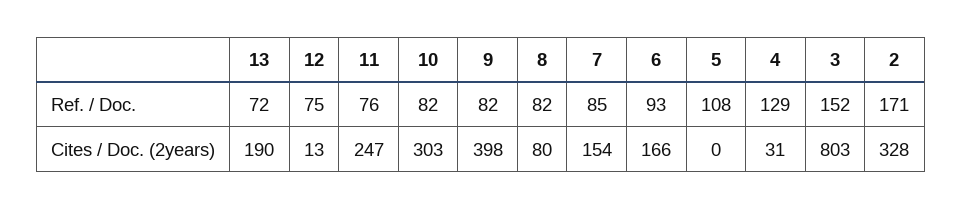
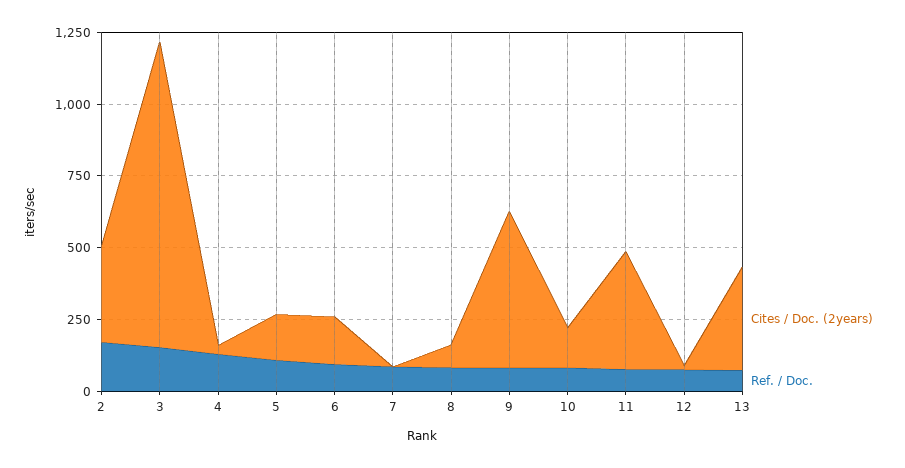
Cites / Doc. (2years), 13: 190 -> 350
Cites / Doc. (2years), 11: 247 -> 400
Cites / Doc. (2years), 10: 303 -> 150
Cites / Doc. (2years), 9: 398 -> 550
Cites / Doc. (2years), 7: 154 -> 0
Cites / Doc. (2years), 5: 0 -> 150
Cites / Doc. (2years), 3: 803 -> 1050

